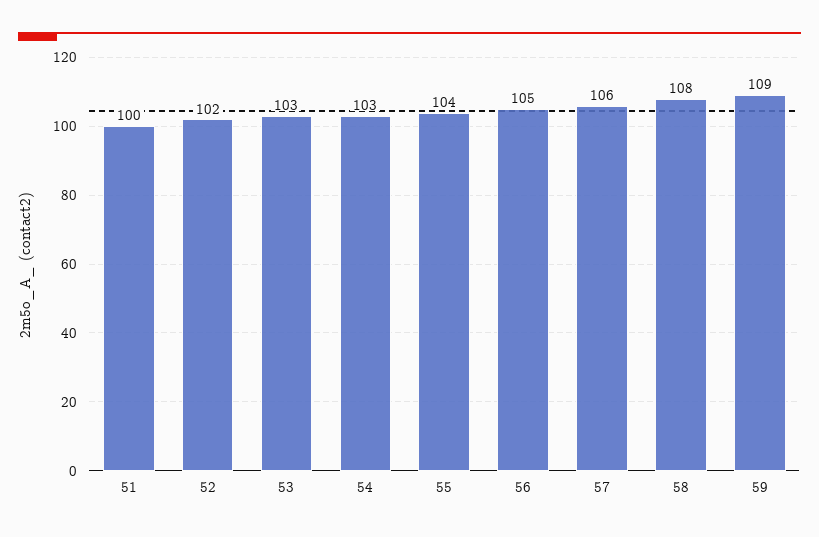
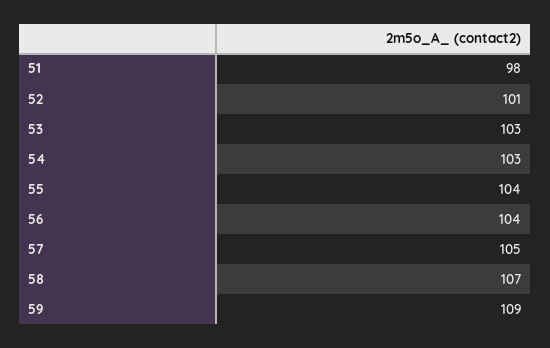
51: 100 -> 98
52: 102 -> 101
56: 105 -> 104
57: 106 -> 105
58: 108 -> 107

